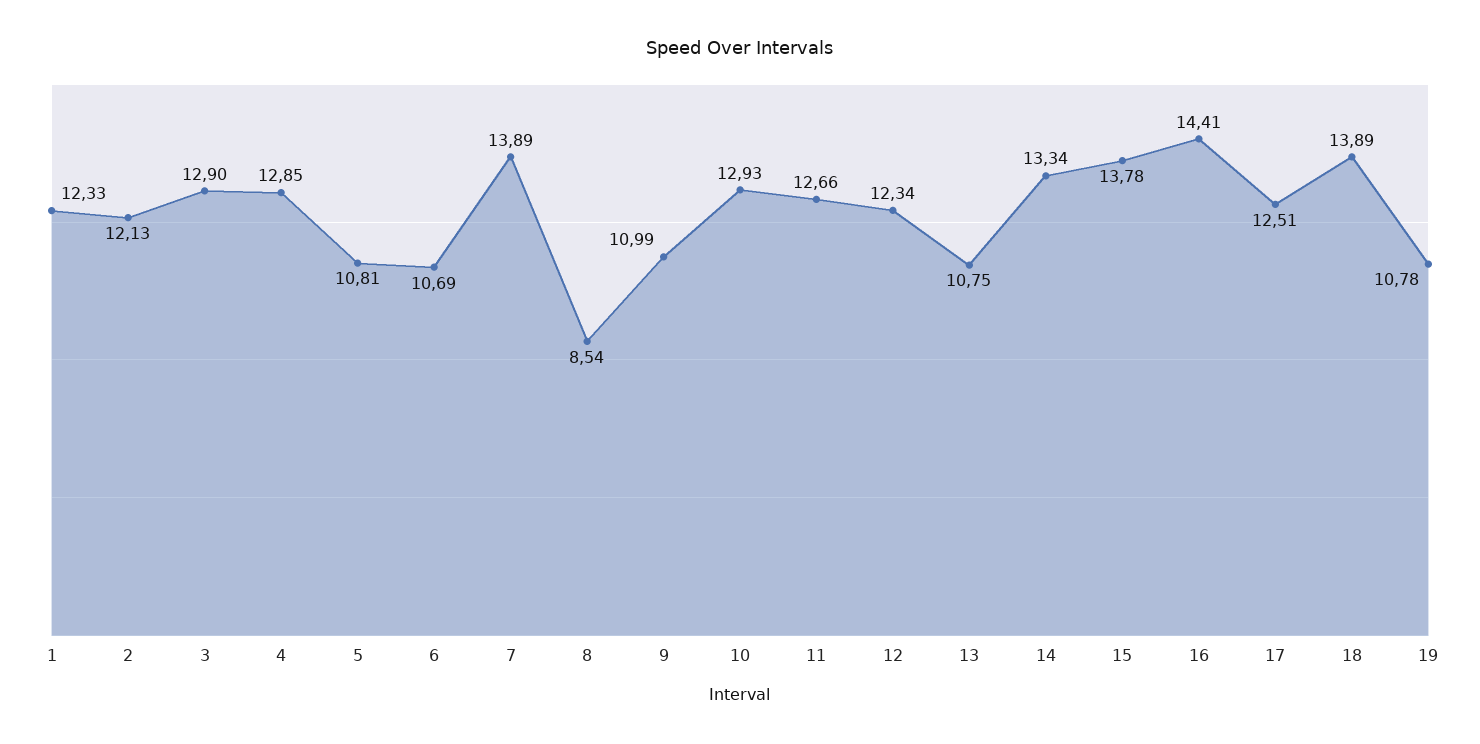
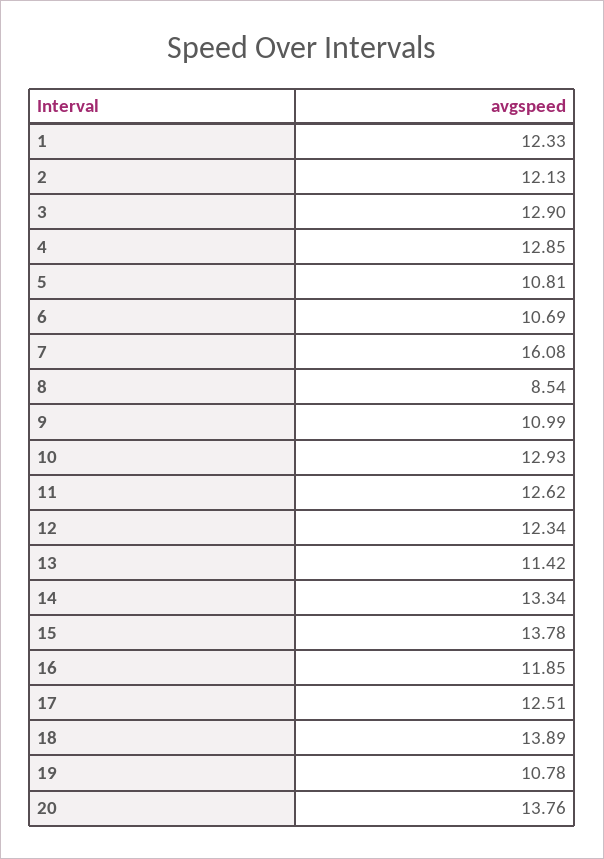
7: 13.89 -> 16.08
11: 12.66 -> 12.62
13: 10.75 -> 11.42
16: 14.41 -> 11.85
20: none -> 13.76

